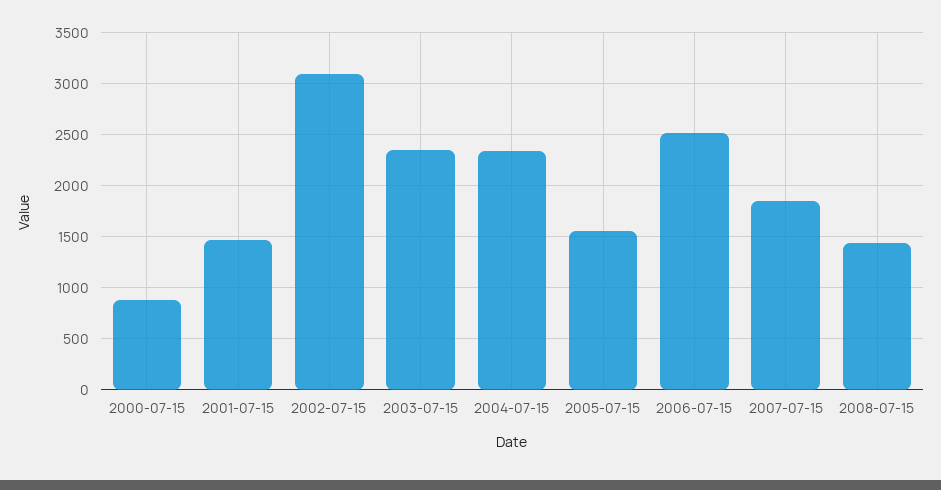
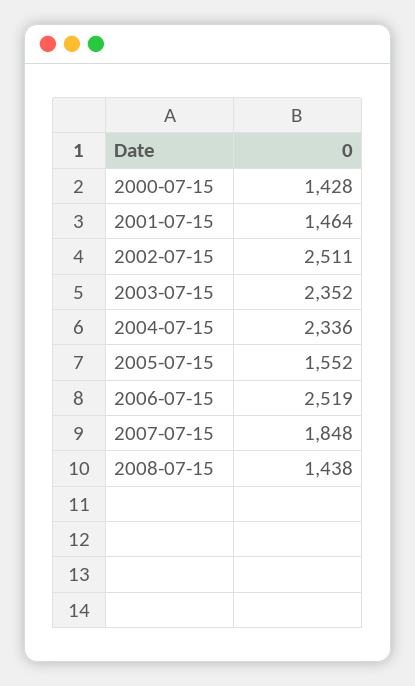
2000-07-15: 900 -> 1428
2002-07-15: 3100 -> 2511

